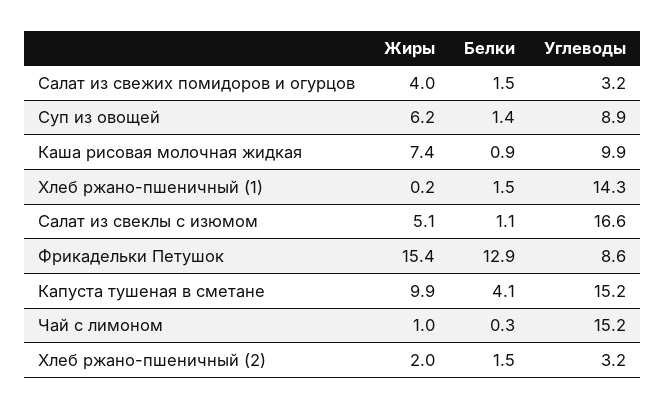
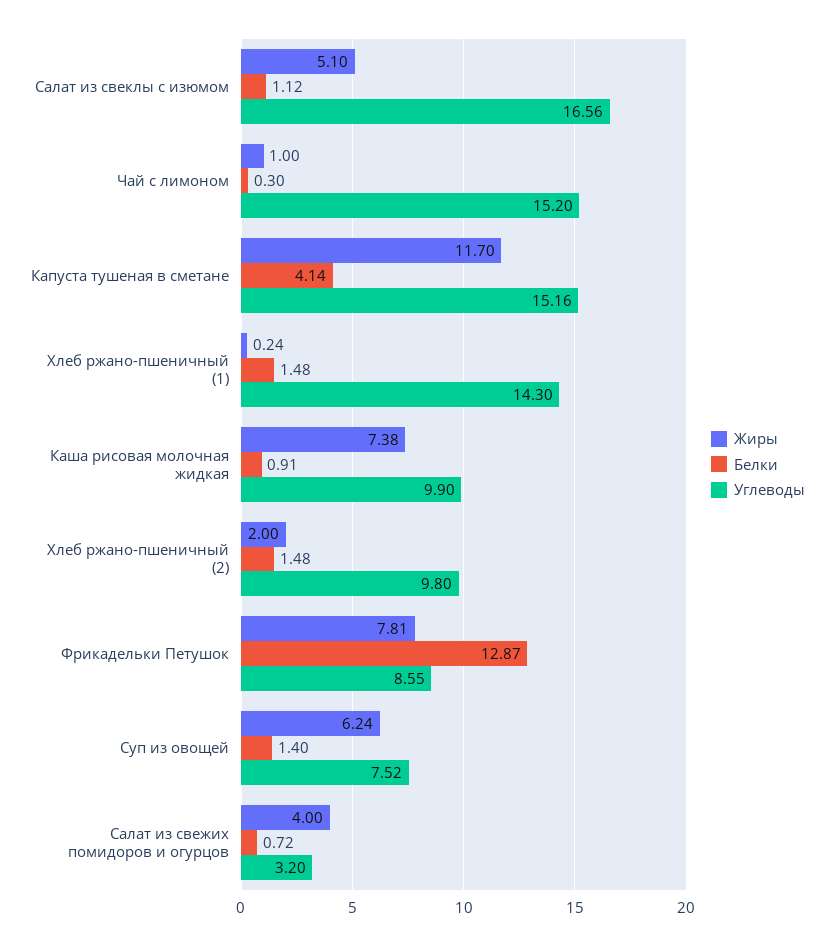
Белки, Салат из свежих помидоров и огурцов: 1.5 -> 0.72
Углеводы, Суп из овощей: 8.9 -> 7.52
Жиры, Фрикадельки Петушок: 15.4 -> 7.81
Жиры, Капуста тушеная в сметане: 9.9 -> 11.7
Углеводы, Хлеб ржано-пшеничный (2): 3.2 -> 9.8

